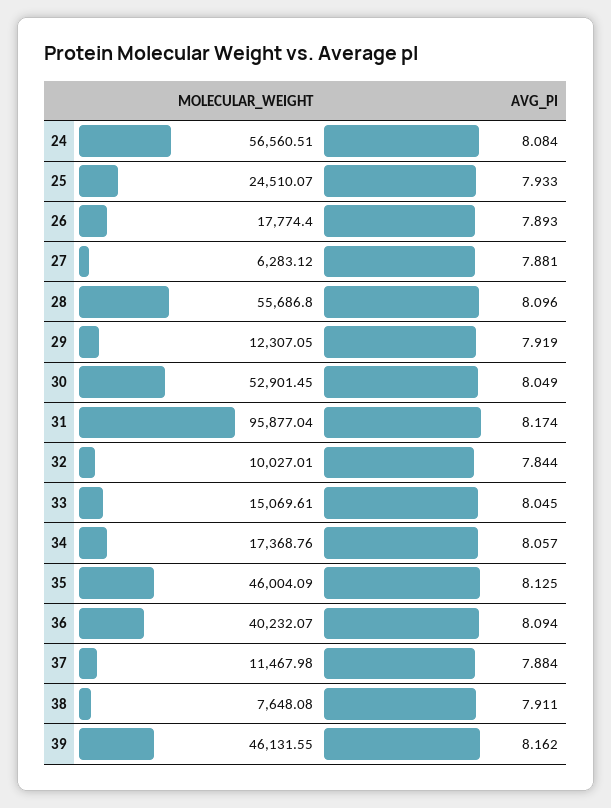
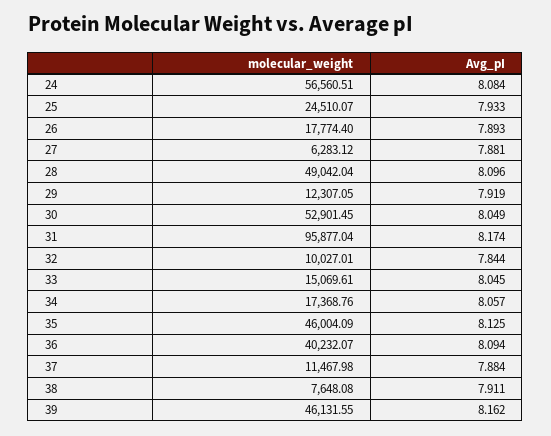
MOLECULAR_WEIGHT, 28: 55686.8 -> 49042.04

